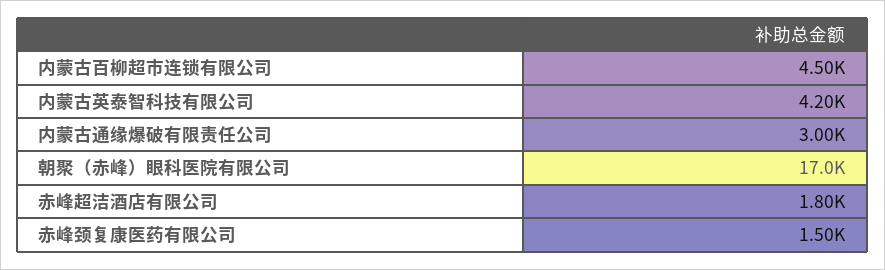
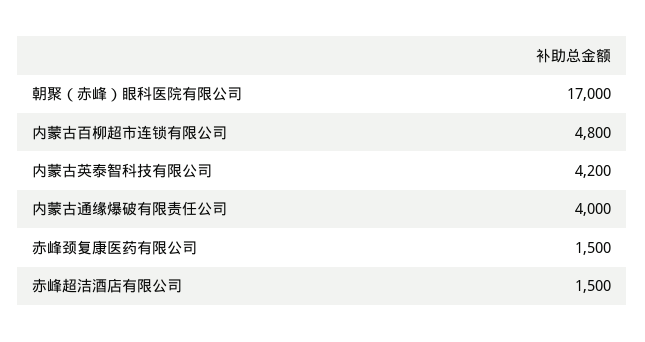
内蒙古百柳超市连锁有限公司: 4500 -> 4800
内蒙古通缘爆破有限责任公司: 3000 -> 4000
赤峰超洁酒店有限公司: 1800 -> 1500

